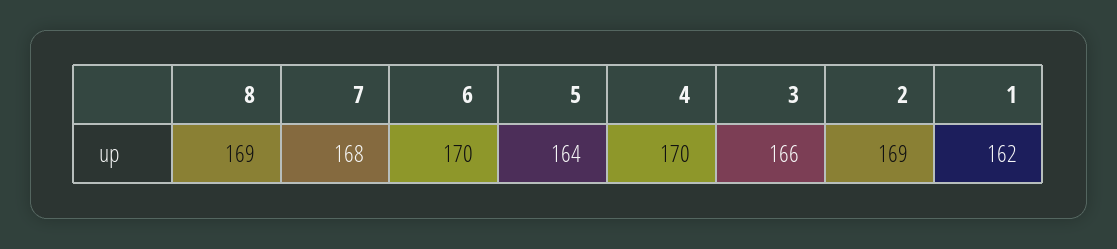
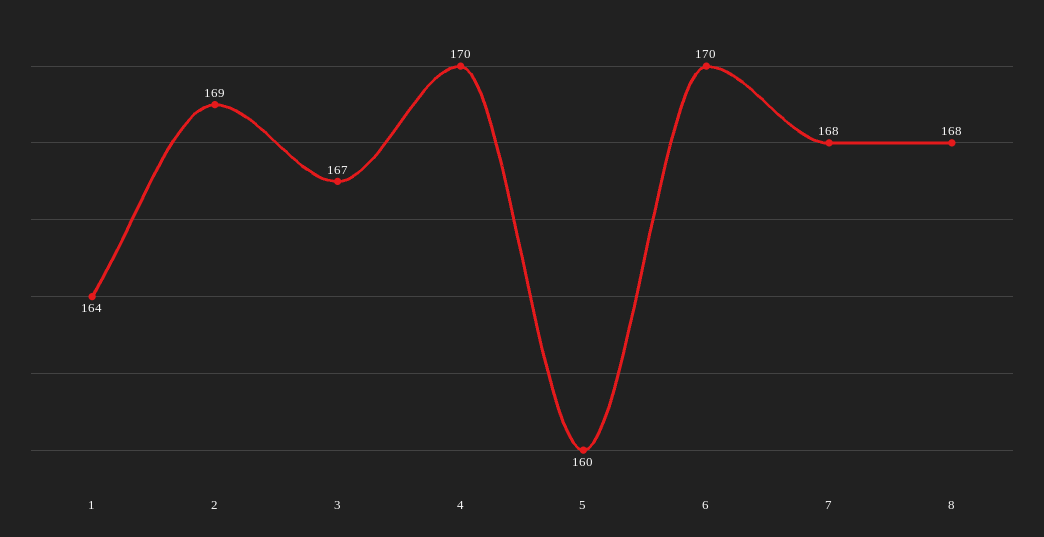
8: 169 -> 168
5: 164 -> 160
3: 166 -> 167
1: 162 -> 164

